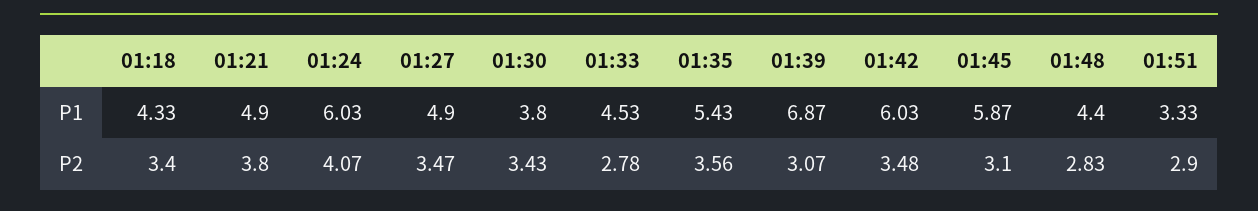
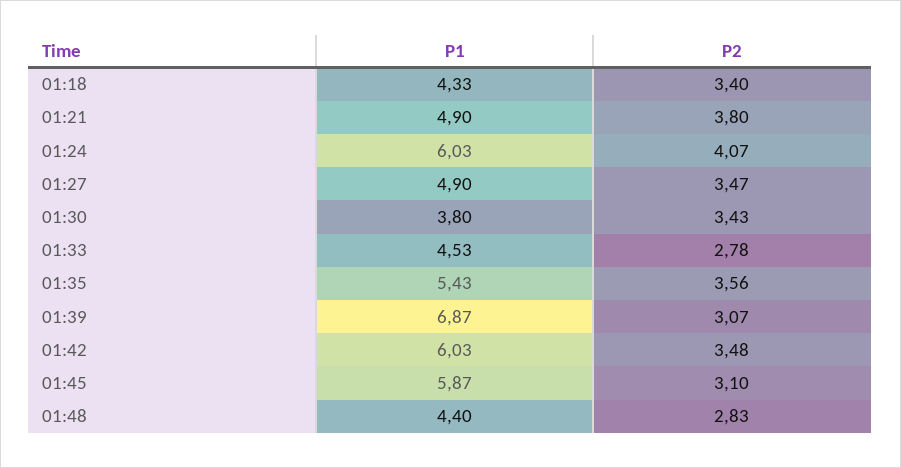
01:51, P1: 3.33 -> none
01:51, P2: 2.9 -> none

